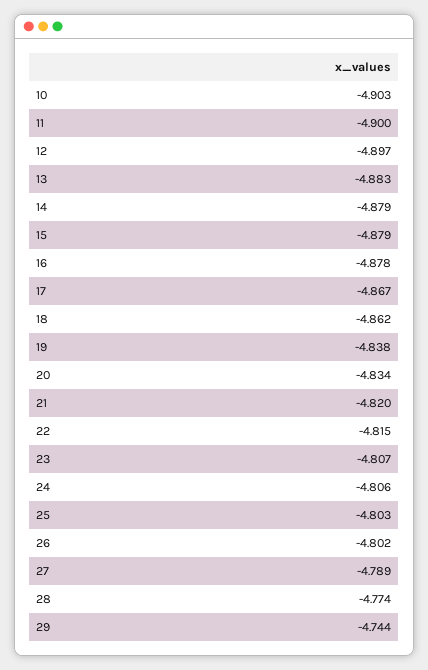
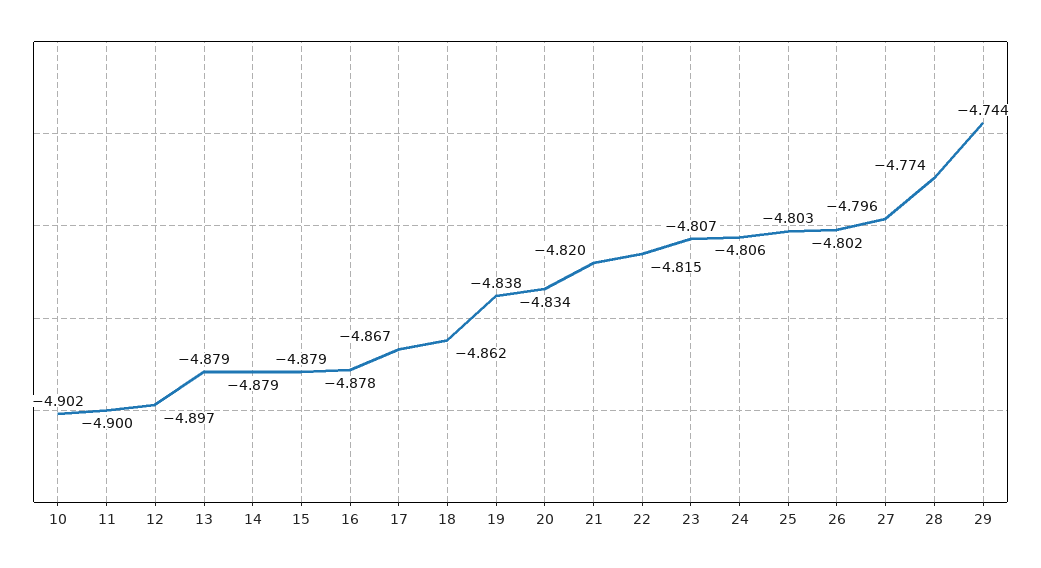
10: -4.903 -> -4.902
13: -4.883 -> -4.879
27: -4.789 -> -4.796

